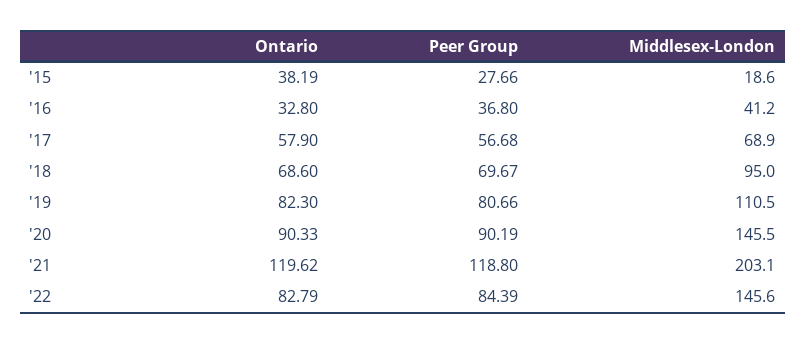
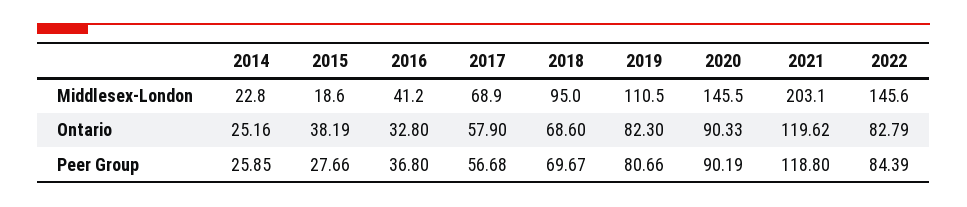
Middlesex-London, 2014: none -> 22.8
Ontario, 2014: none -> 25.16
Peer Group, 2014: none -> 25.85

